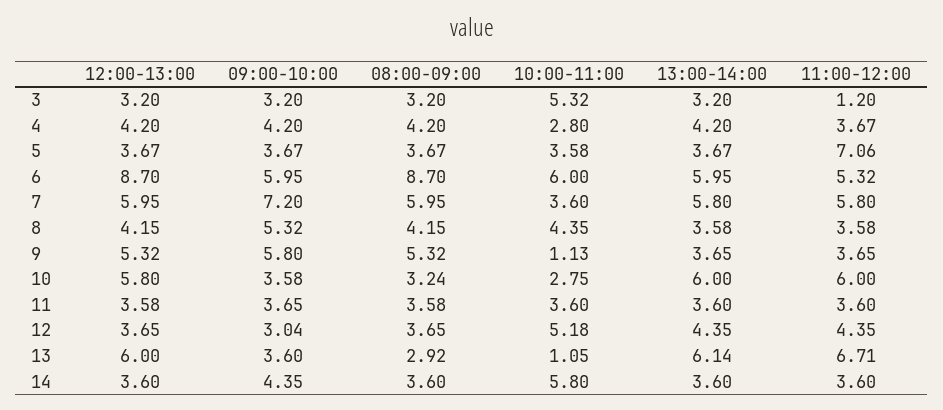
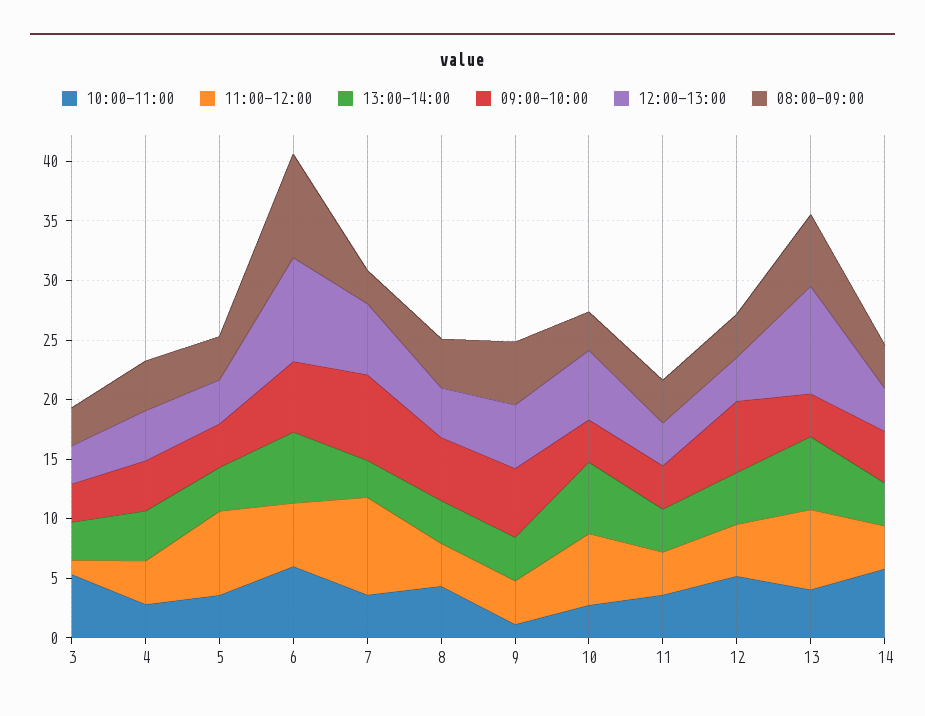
08:00-09:00, 7: 5.95 -> 3
13:00-14:00, 7: 5.8 -> 3
11:00-12:00, 7: 5.8 -> 8
09:00-10:00, 12: 3.04 -> 6
12:00-13:00, 13: 6 -> 9
08:00-09:00, 13: 2.92 -> 6
10:00-11:00, 13: 1.05 -> 4

